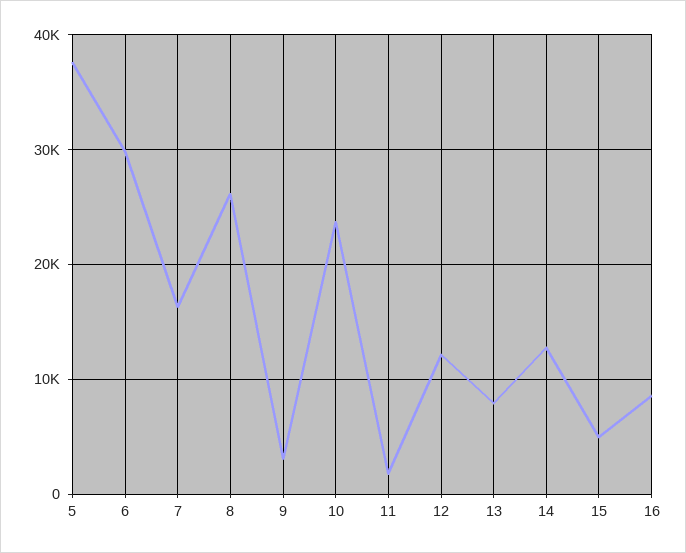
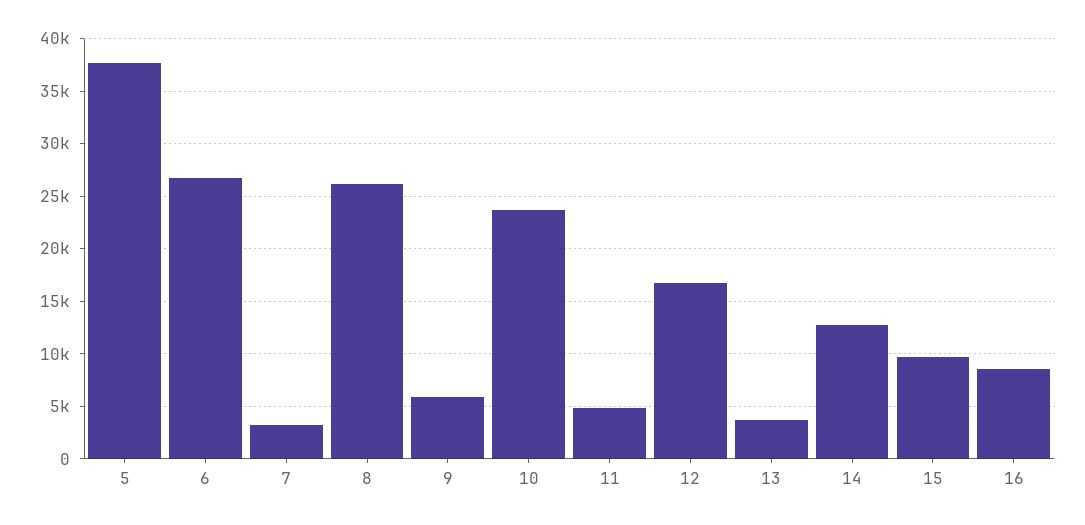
6: 30000 -> 27000
7: 16000 -> 3000
9: 3000 -> 6000
11: 2000 -> 5000
12: 12000 -> 17000
13: 8000 -> 4000
15: 5000 -> 10000

